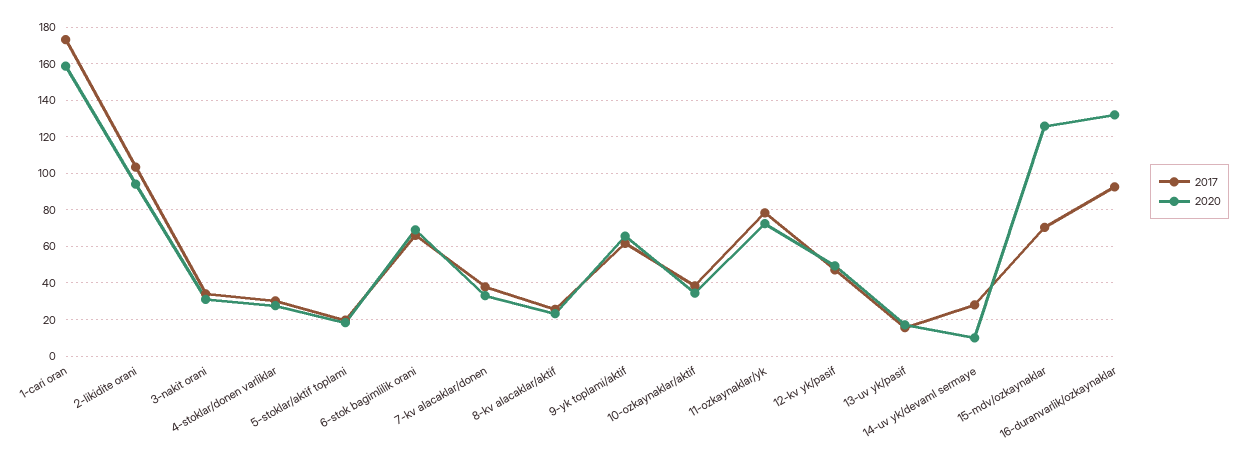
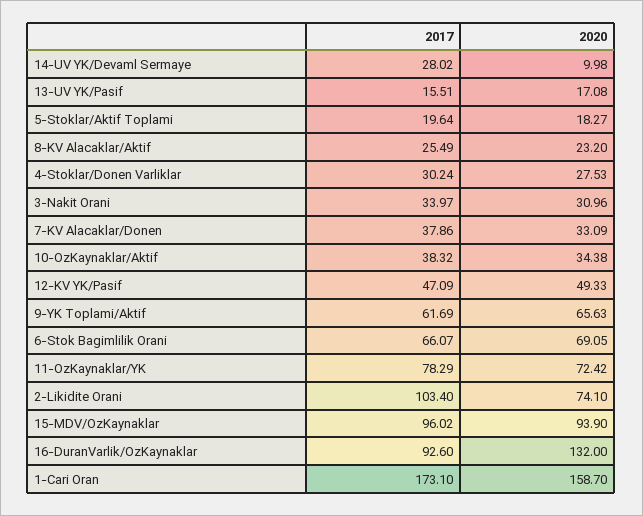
2020, 2-likidite orani: 95 -> 74.1
2017, 15-mdv/ozkaynaklar: 70 -> 96.02
2020, 15-mdv/ozkaynaklar: 125 -> 93.9

